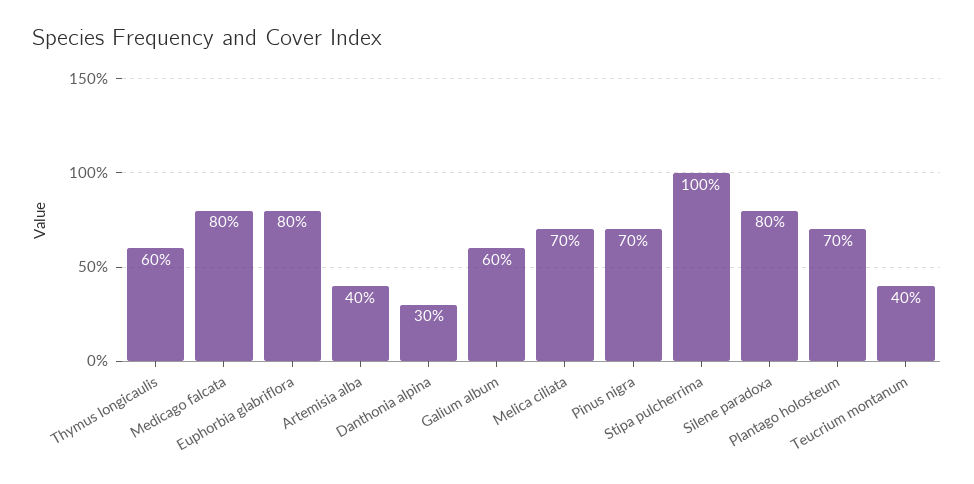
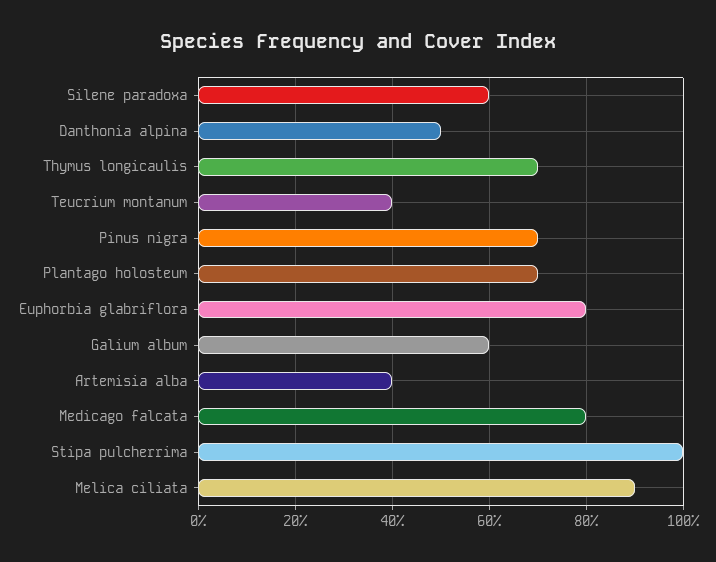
Thymus longicaulis: 60 -> 70
Danthonia alpina: 30 -> 50
Melica ciliata: 70 -> 90
Silene paradoxa: 80 -> 60

